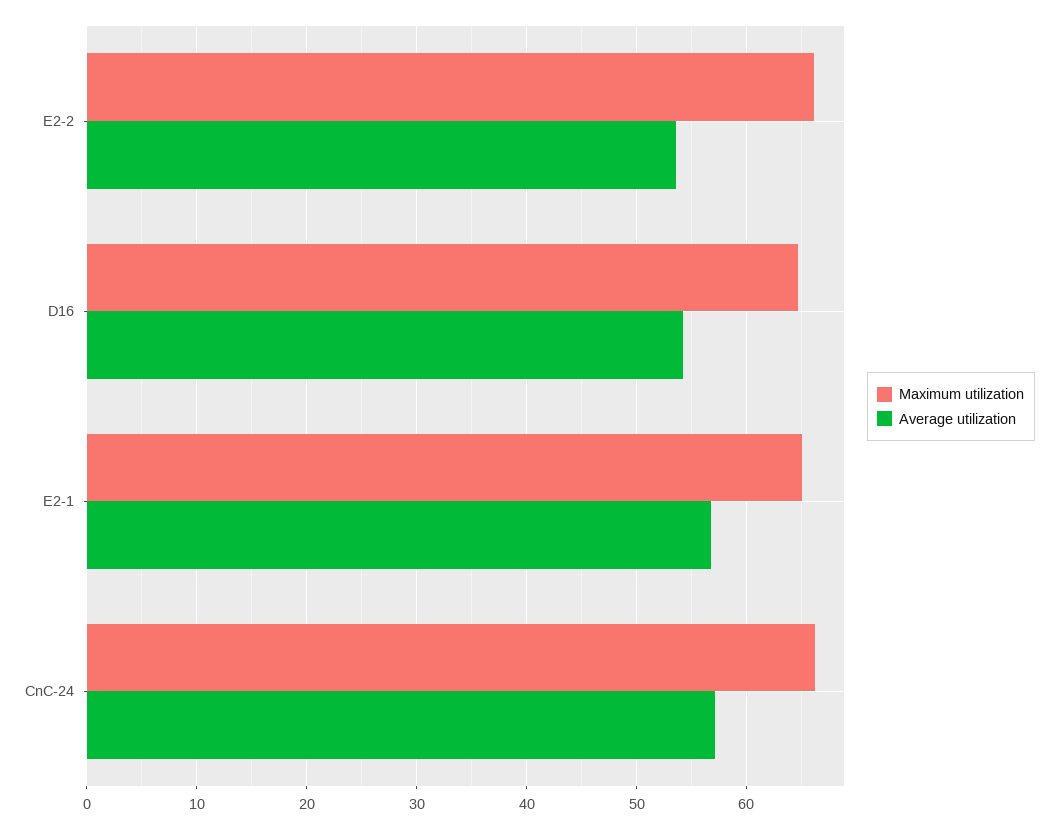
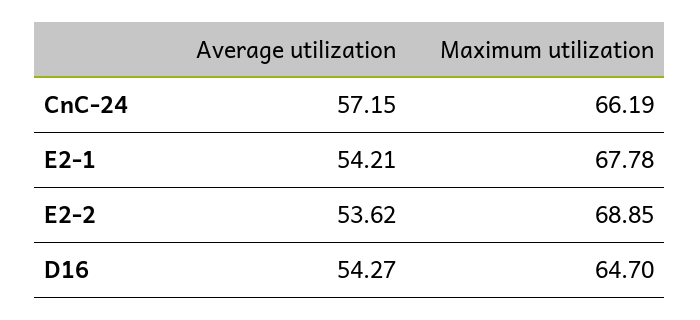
Maximum utilization, E2-2: 66 -> 68.85
Maximum utilization, E2-1: 65 -> 67.78
Average utilization, E2-1: 57 -> 54.21

